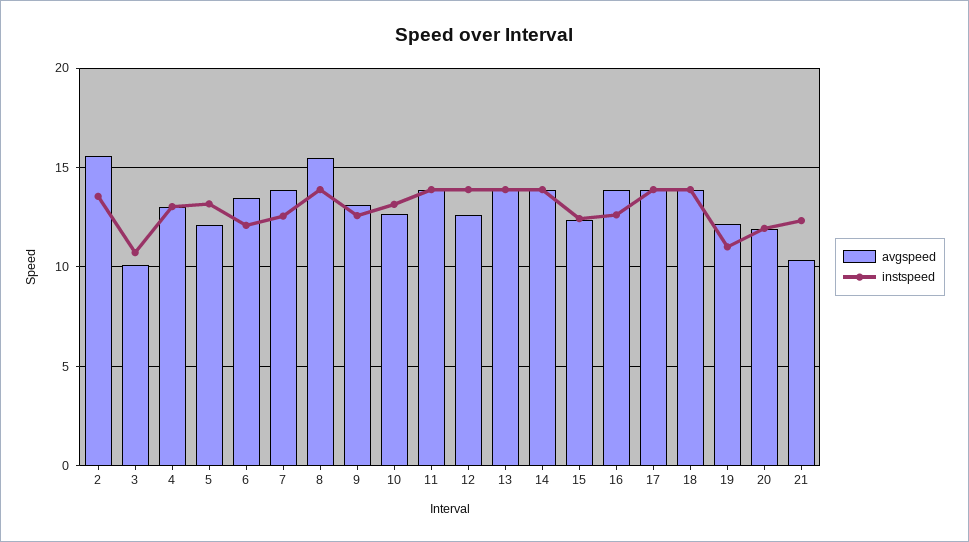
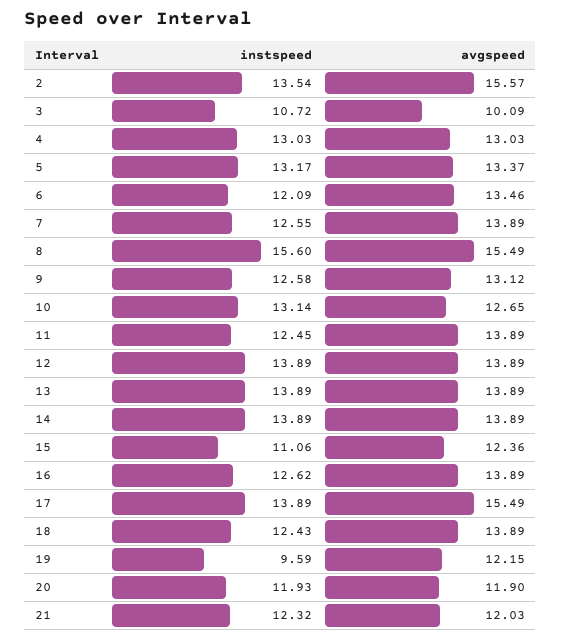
avgspeed, 5: 12 -> 13.37
instspeed, 8: 14 -> 15.6
instspeed, 11: 14 -> 12.45
avgspeed, 12: 12.5 -> 13.89
instspeed, 15: 12.5 -> 11.06
avgspeed, 17: 14 -> 15.49
instspeed, 18: 14 -> 12.43
instspeed, 19: 11 -> 9.59
avgspeed, 21: 10.5 -> 12.03

